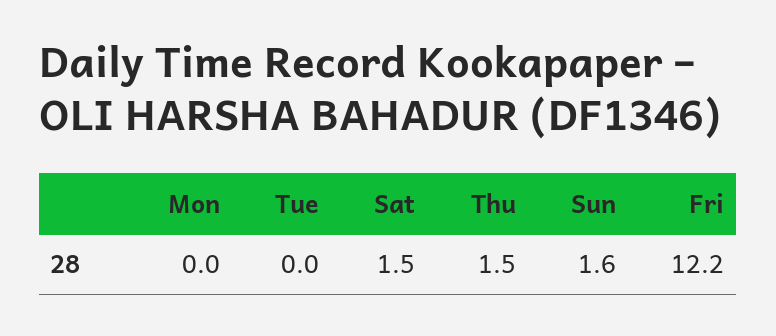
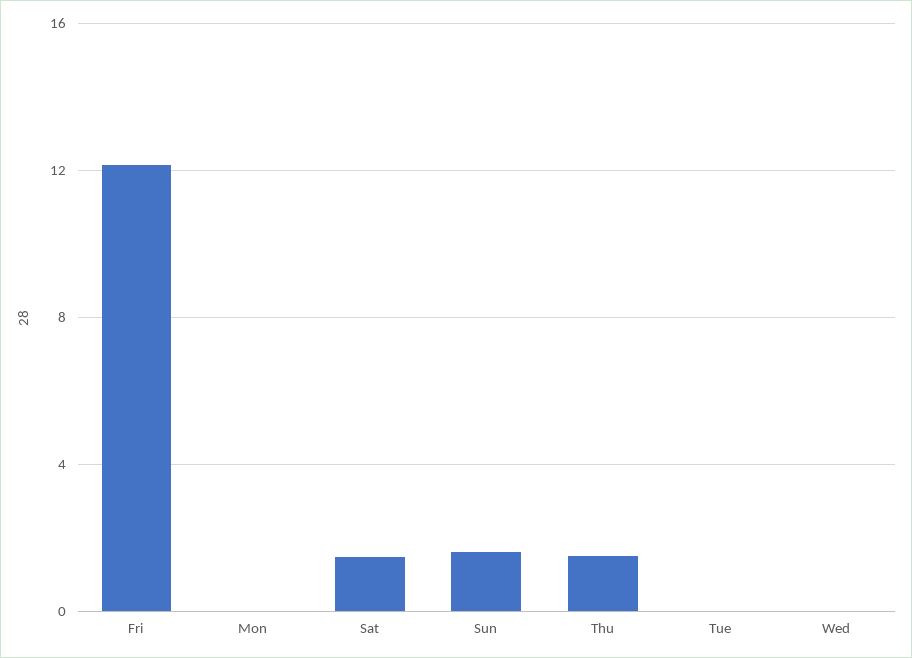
Wed: none -> 0

